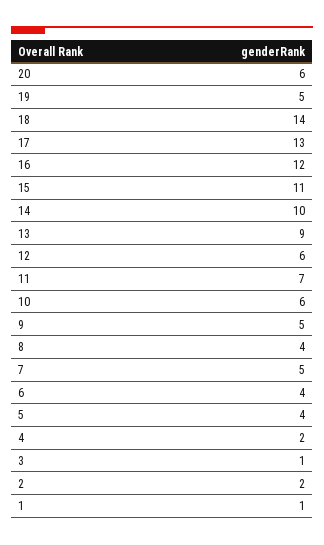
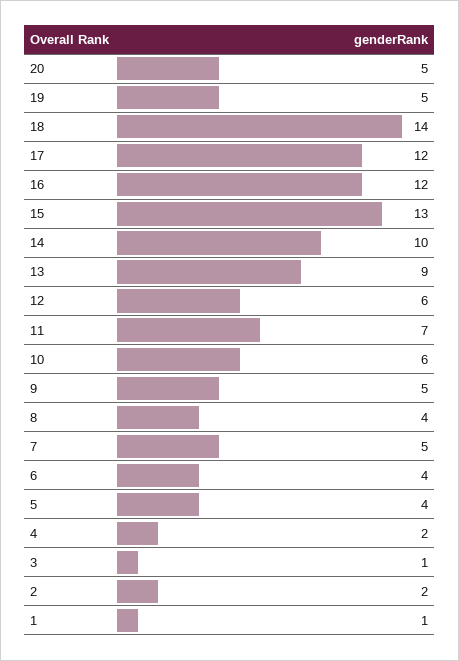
20: 6 -> 5
17: 13 -> 12
15: 11 -> 13

